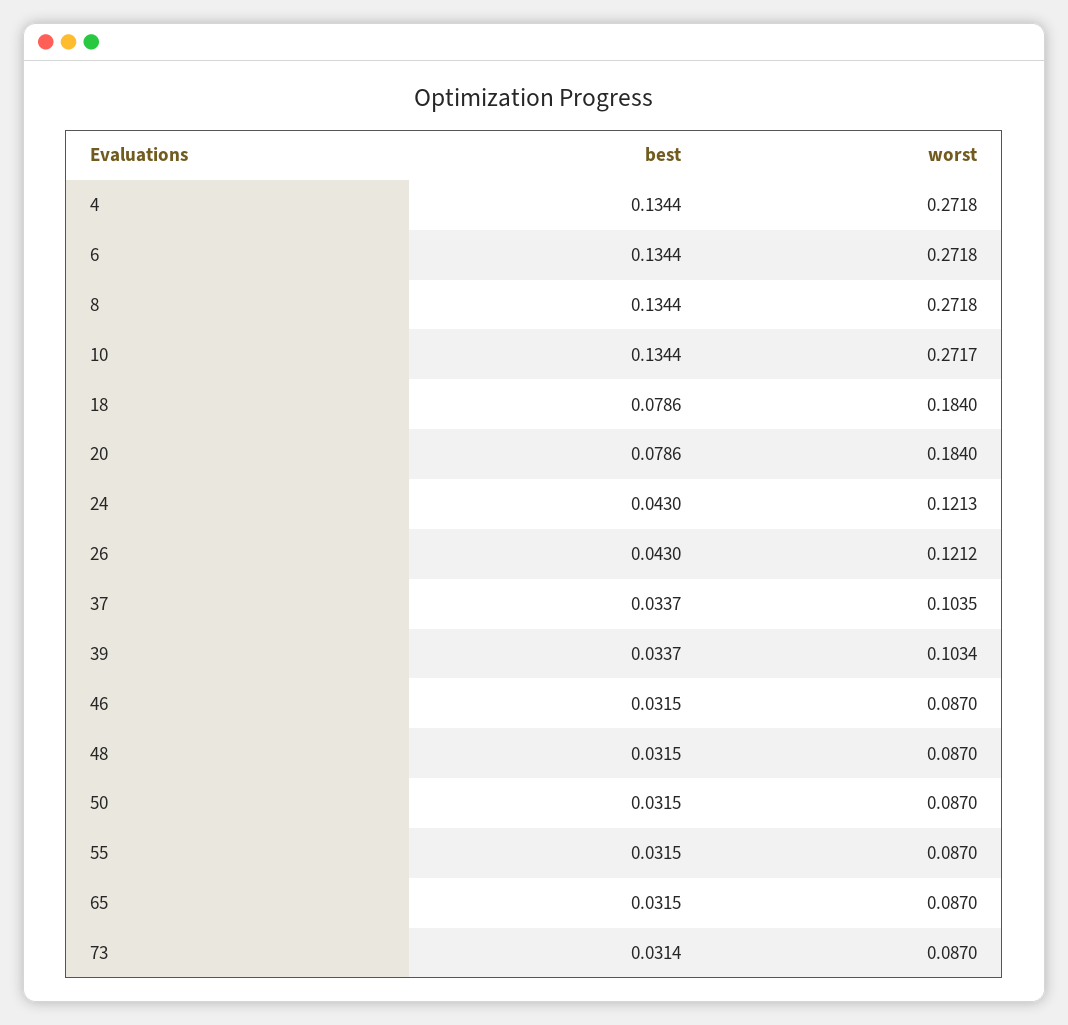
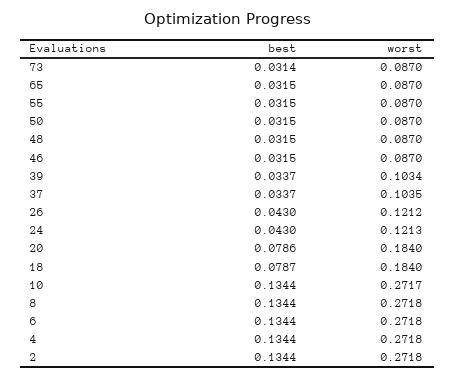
best, 18: 0.0786 -> 0.0787
best, 2: none -> 0.1344
worst, 2: none -> 0.2718

